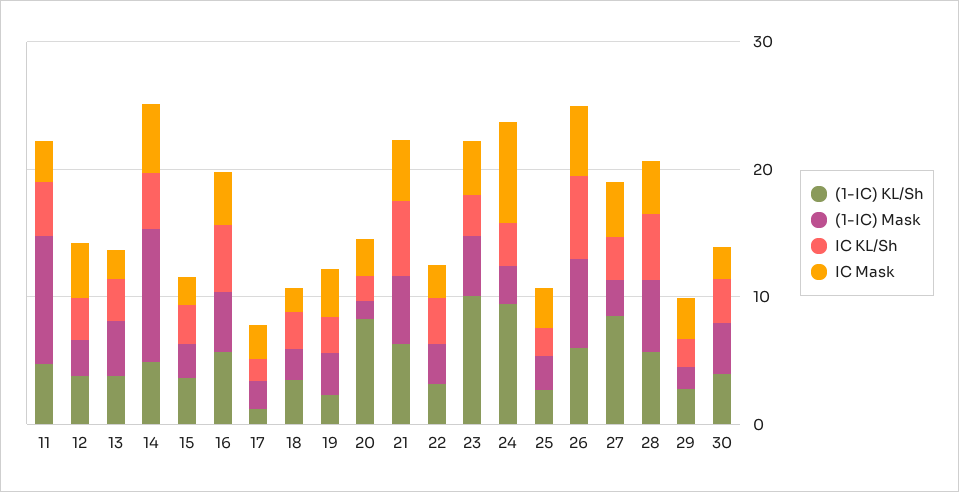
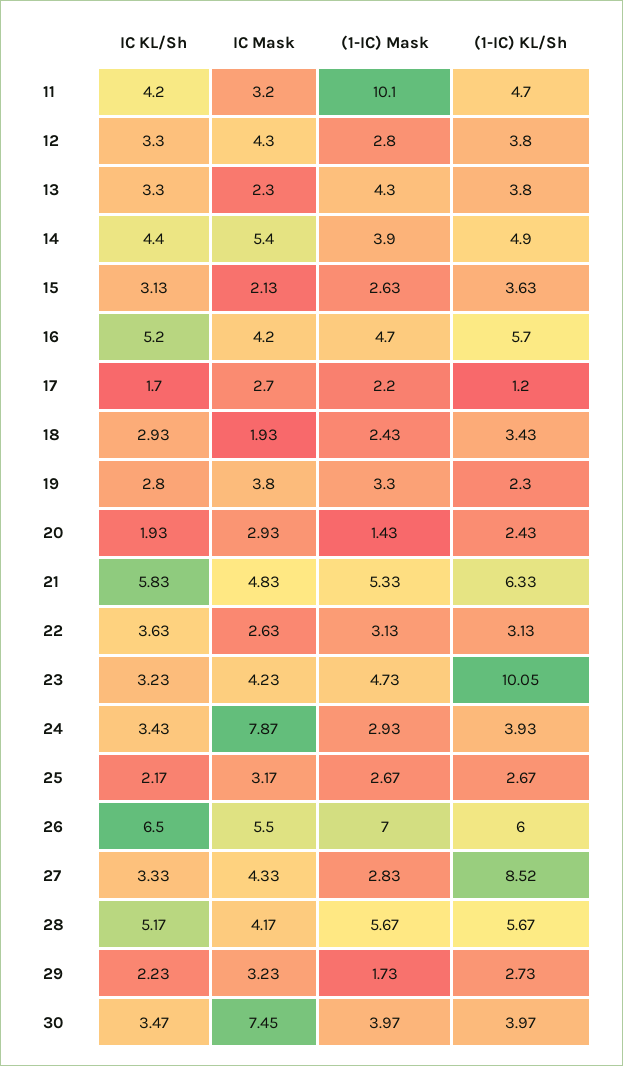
(1-IC) Mask, 14: 10 -> 3.9
(1-IC) KL/Sh, 20: 8 -> 2.43
(1-IC) KL/Sh, 24: 10 -> 3.93
IC Mask, 30: 2 -> 7.45

